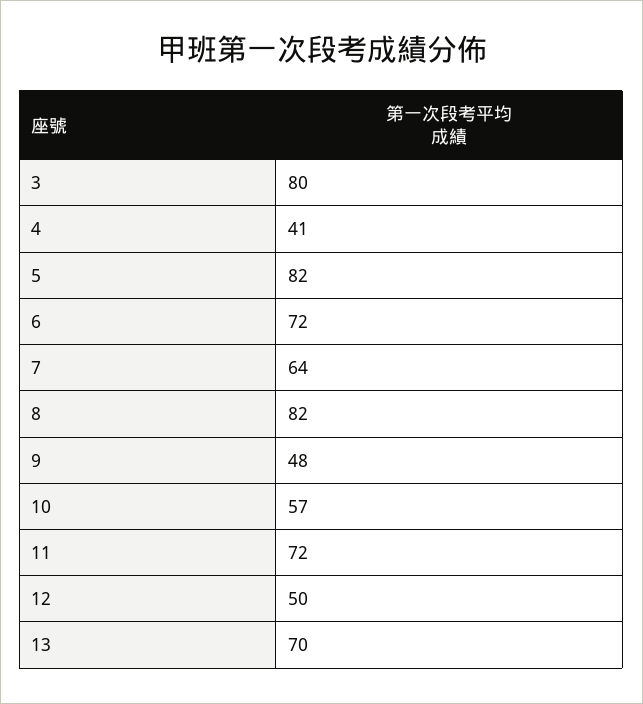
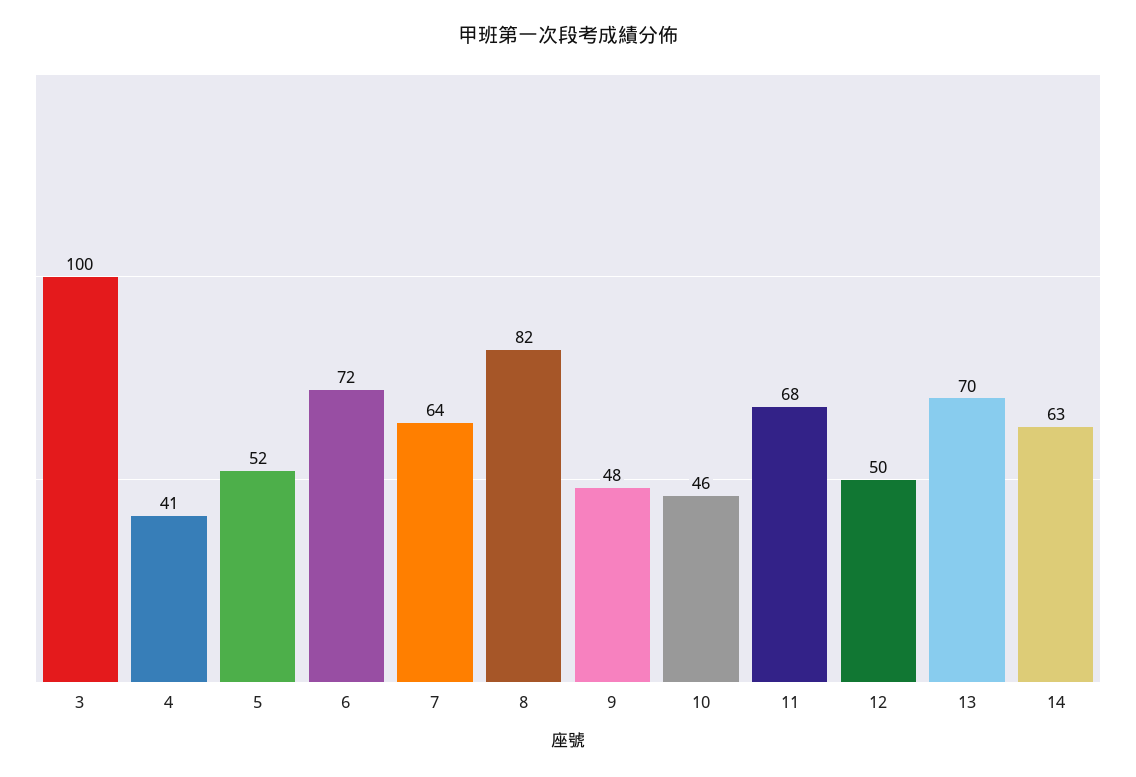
3: 80 -> 100
5: 82 -> 52
10: 57 -> 46
11: 72 -> 68
14: none -> 63

